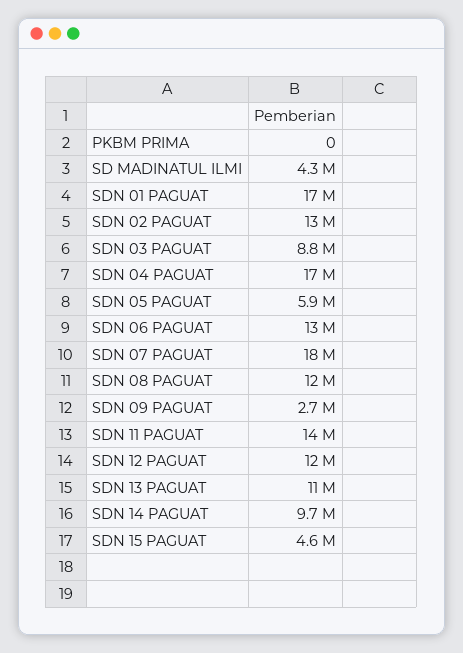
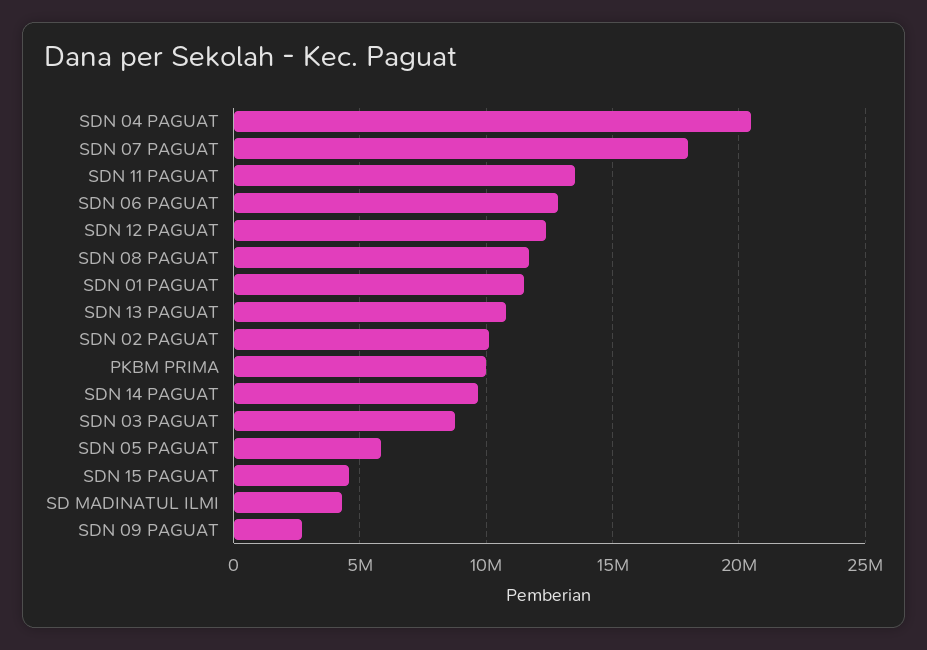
PKBM PRIMA: 0 -> 10000000
SDN 01 PAGUAT: 17000000 -> 11500000
SDN 02 PAGUAT: 13000000 -> 10000000
SDN 04 PAGUAT: 17000000 -> 20500000

